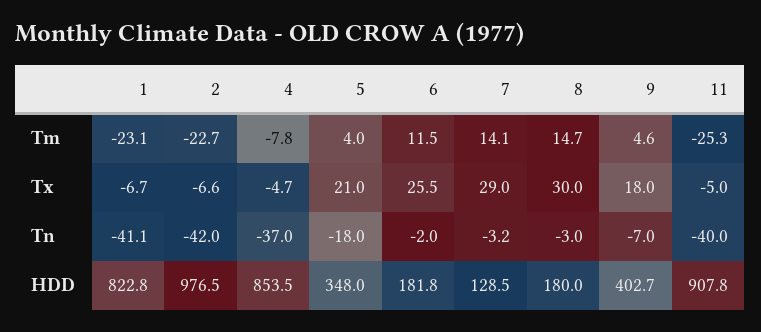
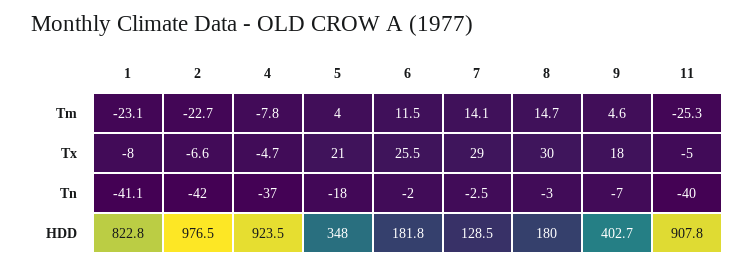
1, Tx: -6.7 -> -8
7, Tn: -3.2 -> -2.5
4, HDD: 853.5 -> 923.5

